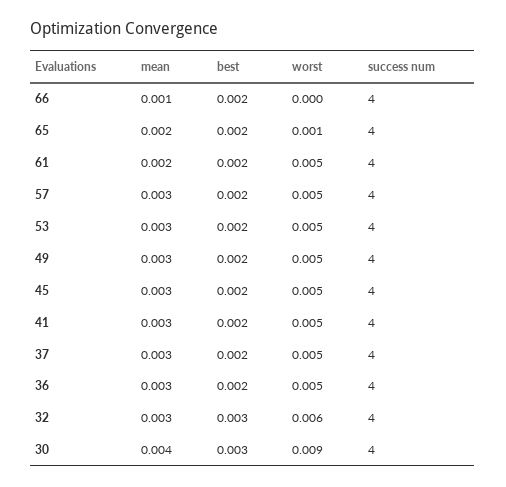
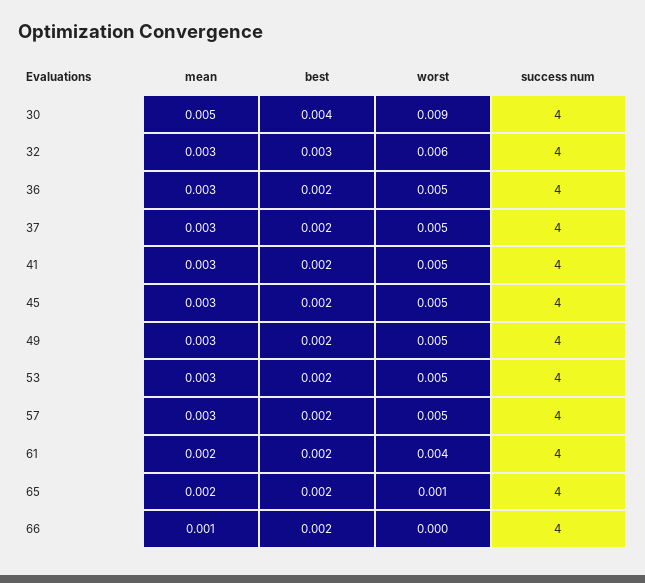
worst, 61: 0.005 -> 0.004
mean, 30: 0.004 -> 0.005
best, 30: 0.003 -> 0.004

